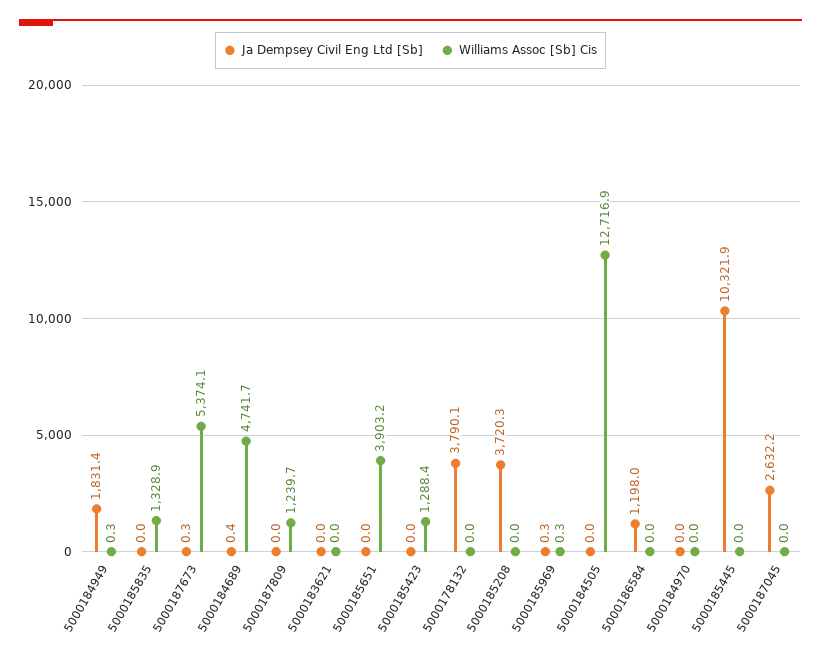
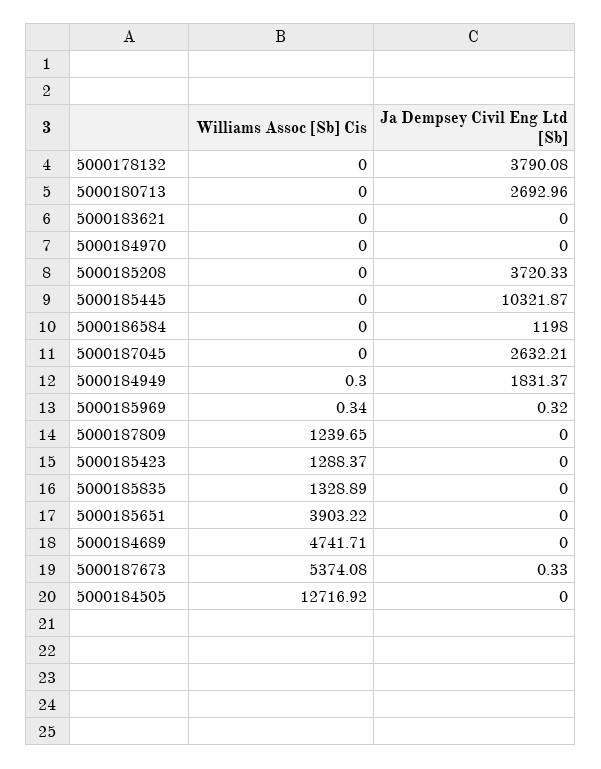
Ja Dempsey Civil Eng Ltd [Sb], 5000184689: 0.4 -> 0
Williams Assoc [Sb] Cis, 5000180713: none -> 0
Ja Dempsey Civil Eng Ltd [Sb], 5000180713: none -> 2692.96

